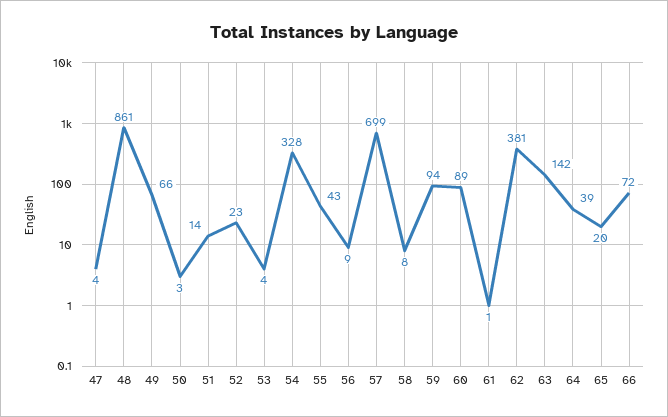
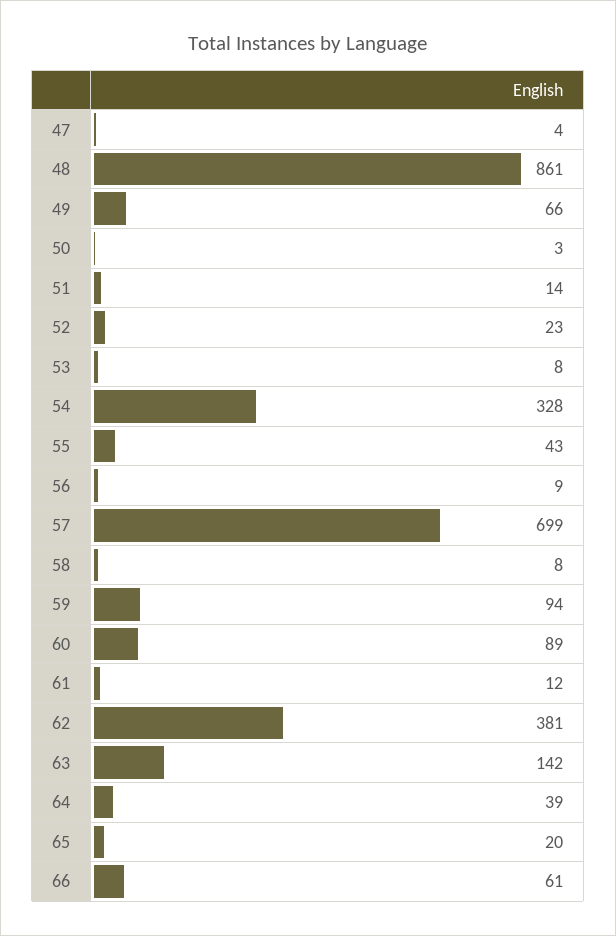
53: 4 -> 8
61: 1 -> 12
66: 72 -> 61

